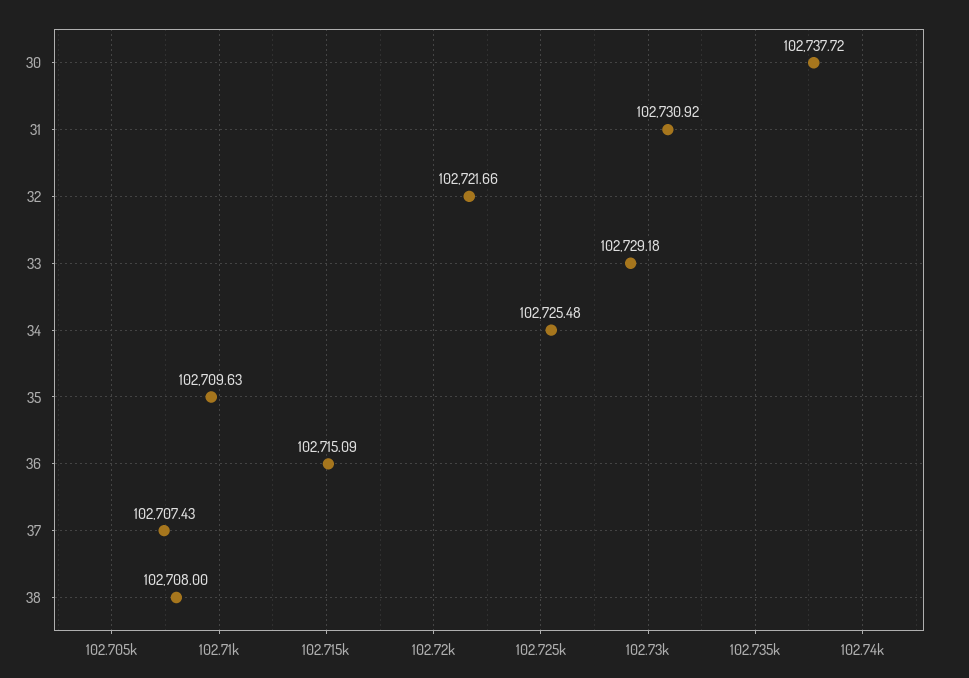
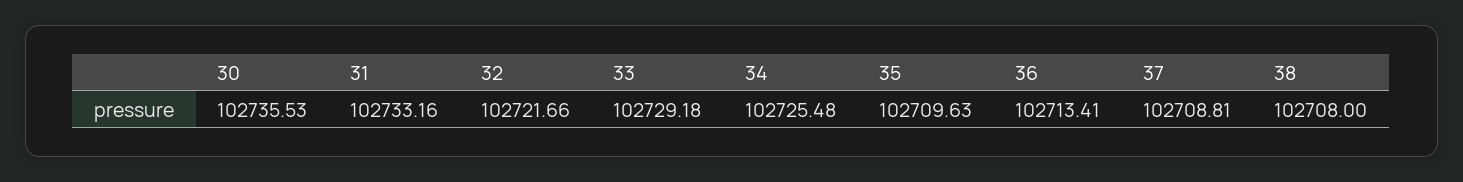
30: 102737.72 -> 102735.53
31: 102730.92 -> 102733.16
36: 102715.09 -> 102713.41
37: 102707.43 -> 102708.81

